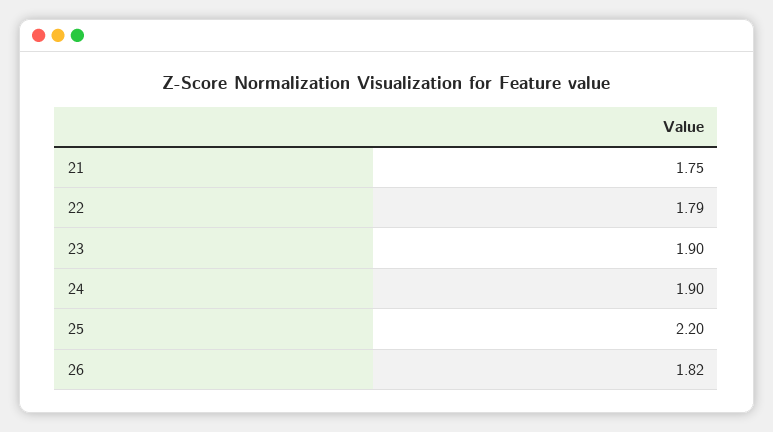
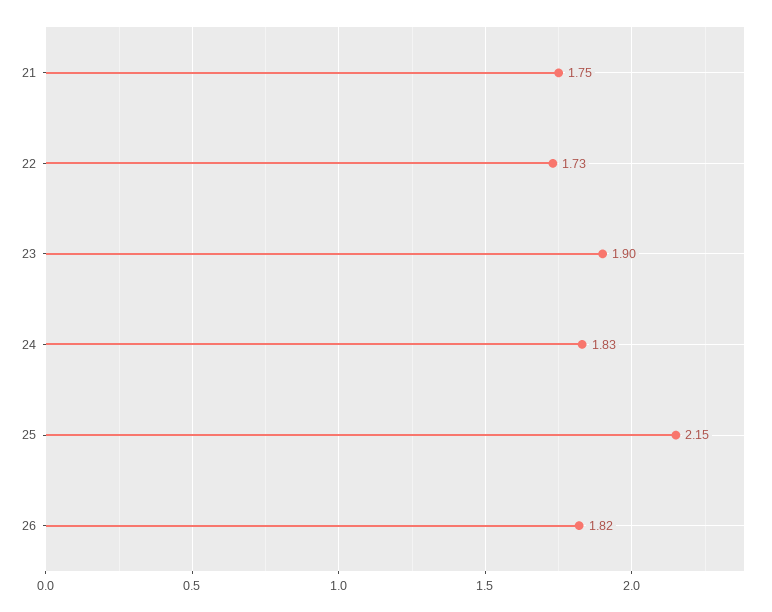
22: 1.79 -> 1.73
24: 1.9 -> 1.83
25: 2.2 -> 2.15

